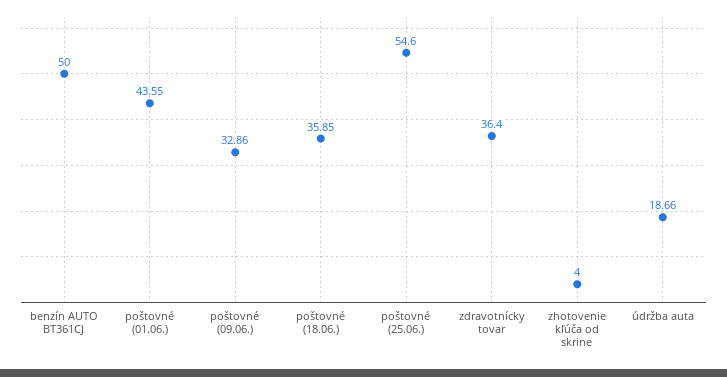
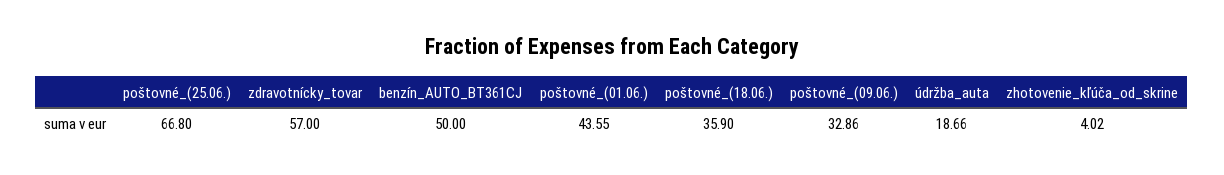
poštovné (18.06.): 35.85 -> 35.9
poštovné (25.06.): 54.6 -> 66.8
zdravotnícky tovar: 36.4 -> 57
zhotovenie kľúča od skrine: 4 -> 4.02

